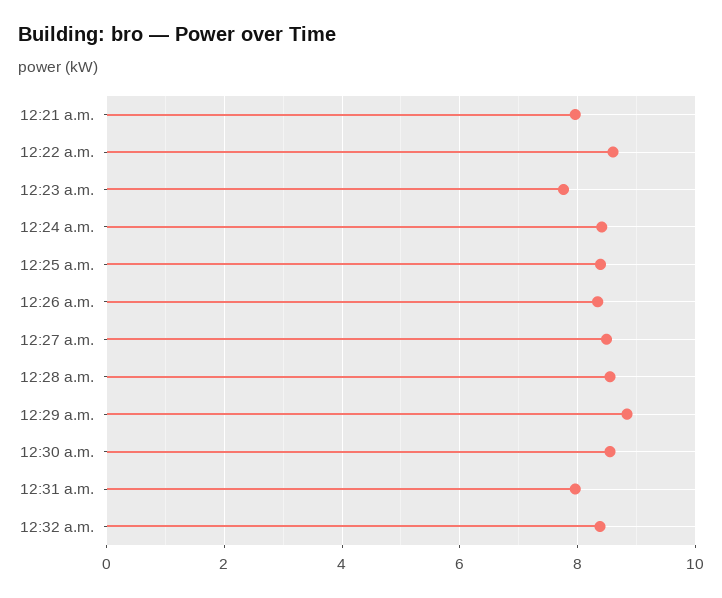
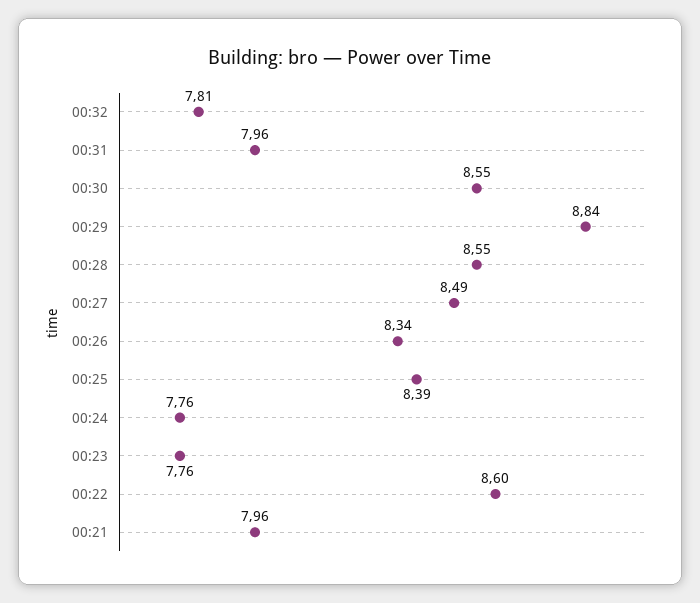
12:24 a.m.: 8.4 -> 7.76
12:32 a.m.: 8.4 -> 7.81

